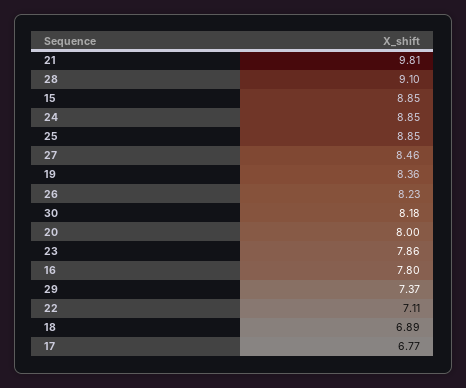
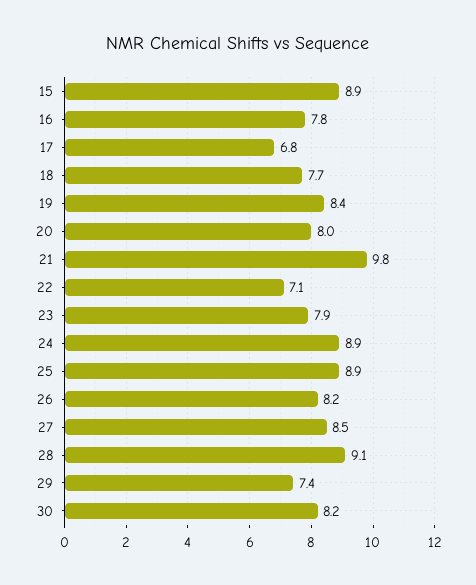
18: 6.89 -> 7.7

